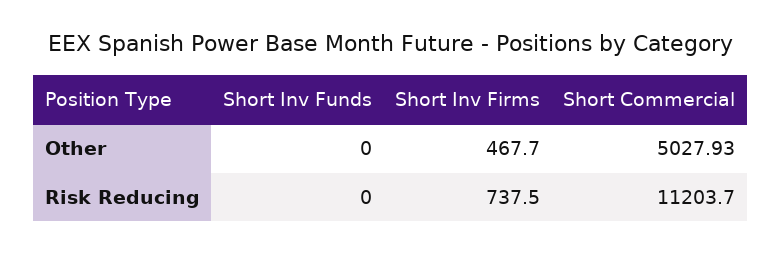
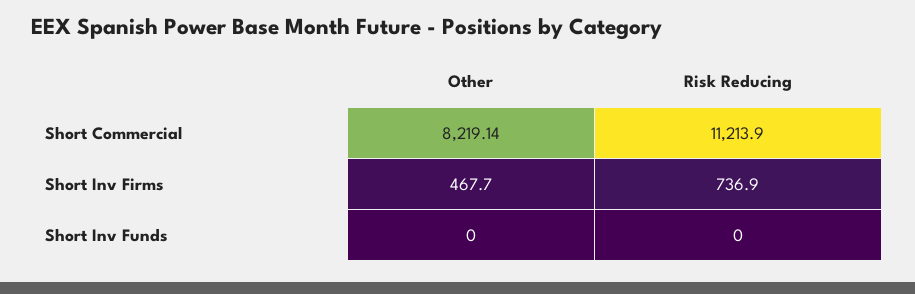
Short Commercial, Other: 5027.93 -> 8219.14
Short Inv Firms, Risk Reducing: 737.5 -> 736.9
Short Commercial, Risk Reducing: 11203.7 -> 11213.9

